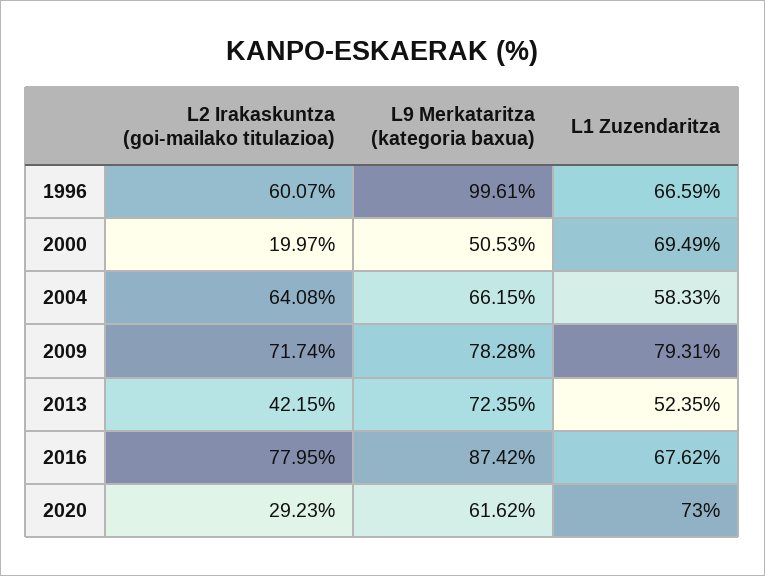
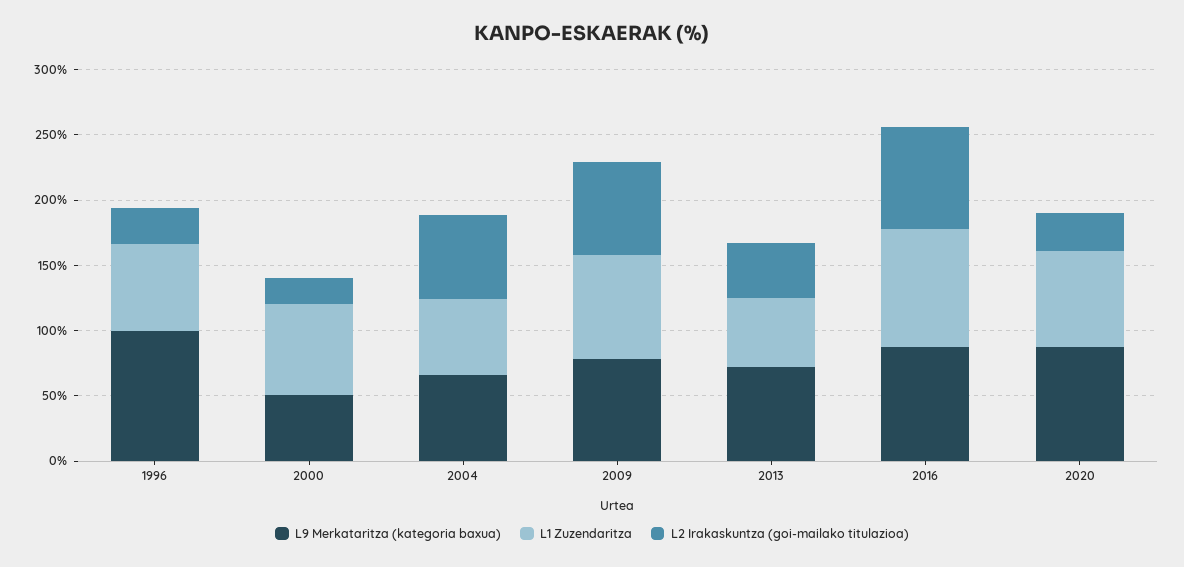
L2 Irakaskuntza (goi-mailako titulazioa), 1996: 60.07 -> 30
L1 Zuzendaritza, 2016: 67.62 -> 90
L9 Merkataritza (kategoria baxua), 2020: 61.62 -> 90

